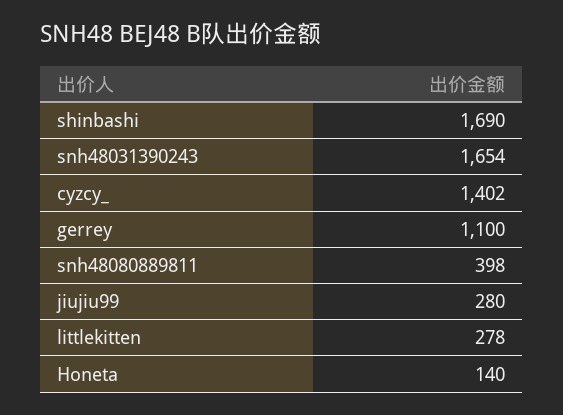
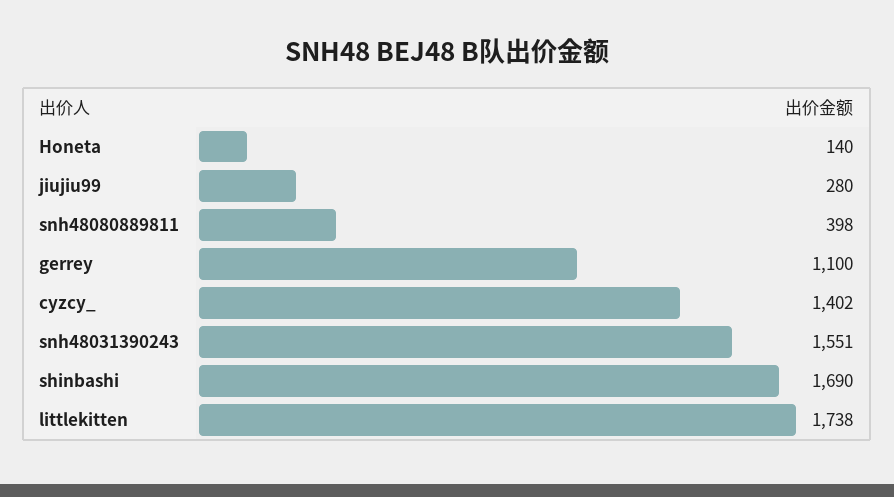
snh48031390243: 1654 -> 1551
littlekitten: 278 -> 1738

